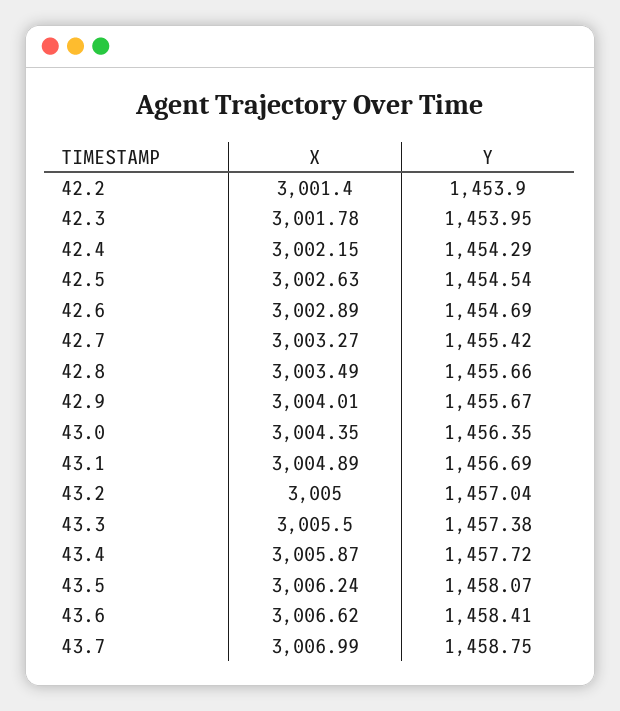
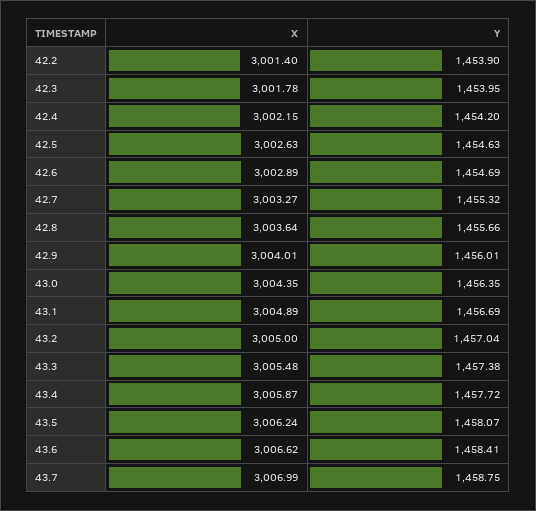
Y, 42.4: 1454.29 -> 1454.2
Y, 42.5: 1454.54 -> 1454.63
Y, 42.7: 1455.42 -> 1455.32
X, 42.8: 3003.49 -> 3003.64
Y, 42.9: 1455.67 -> 1456.01
X, 43.3: 3005.5 -> 3005.48

